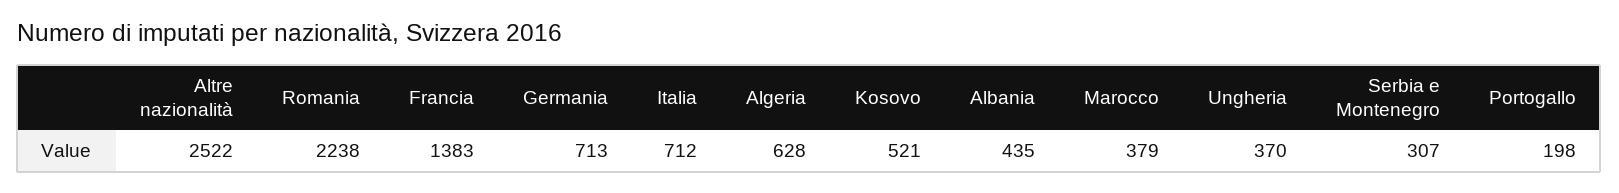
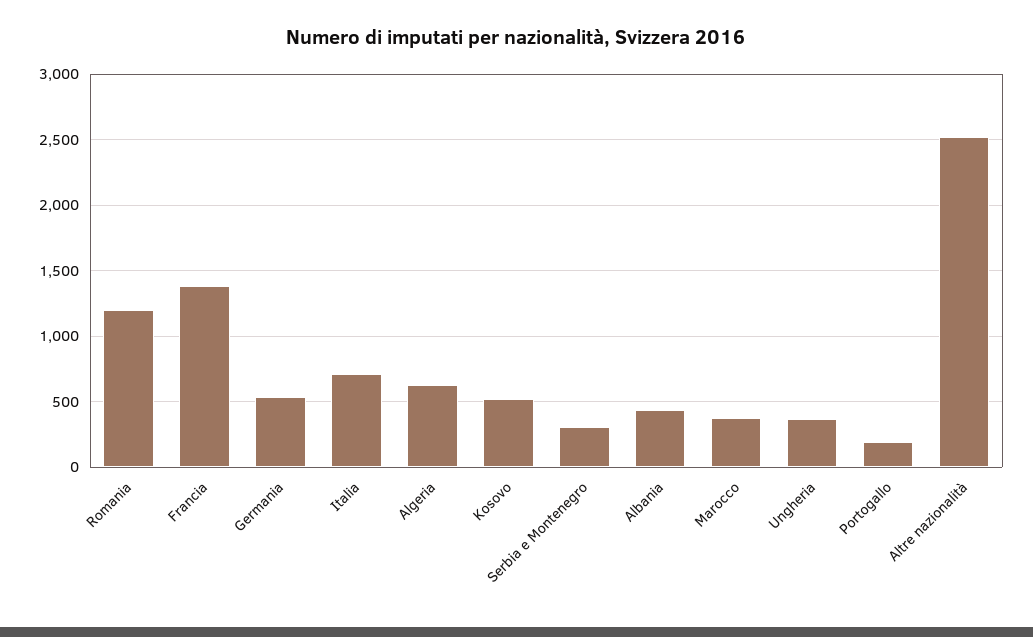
Romania: 2238 -> 1200
Germania: 713 -> 550

